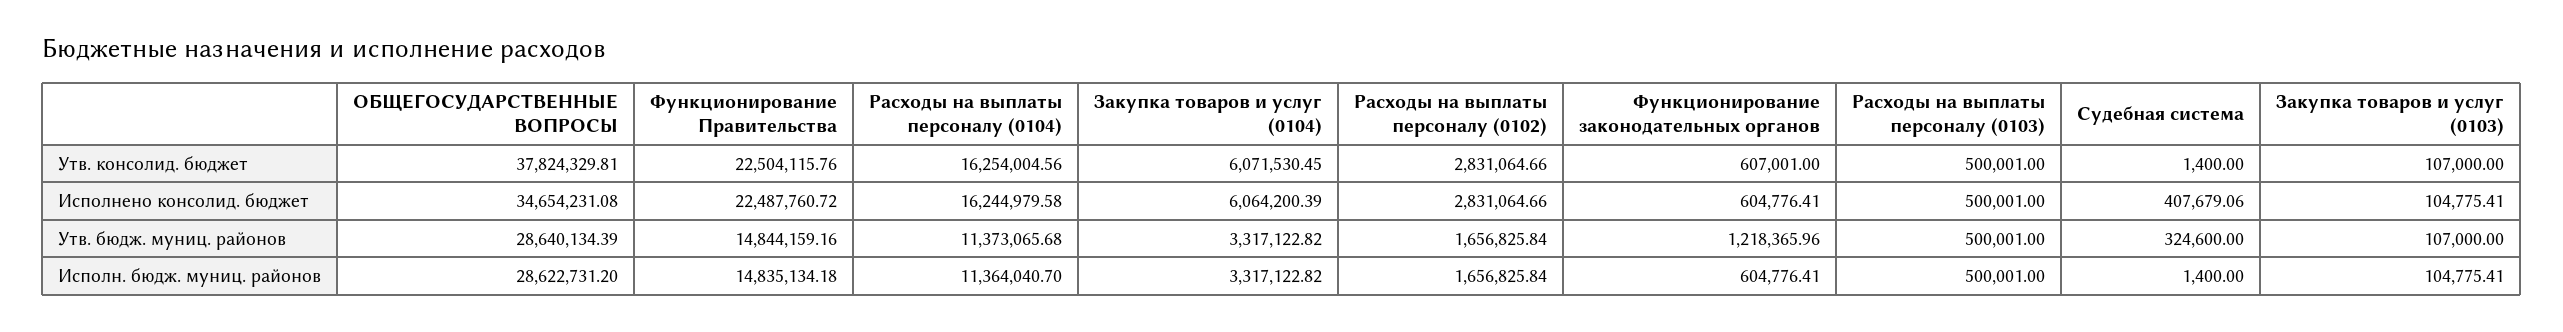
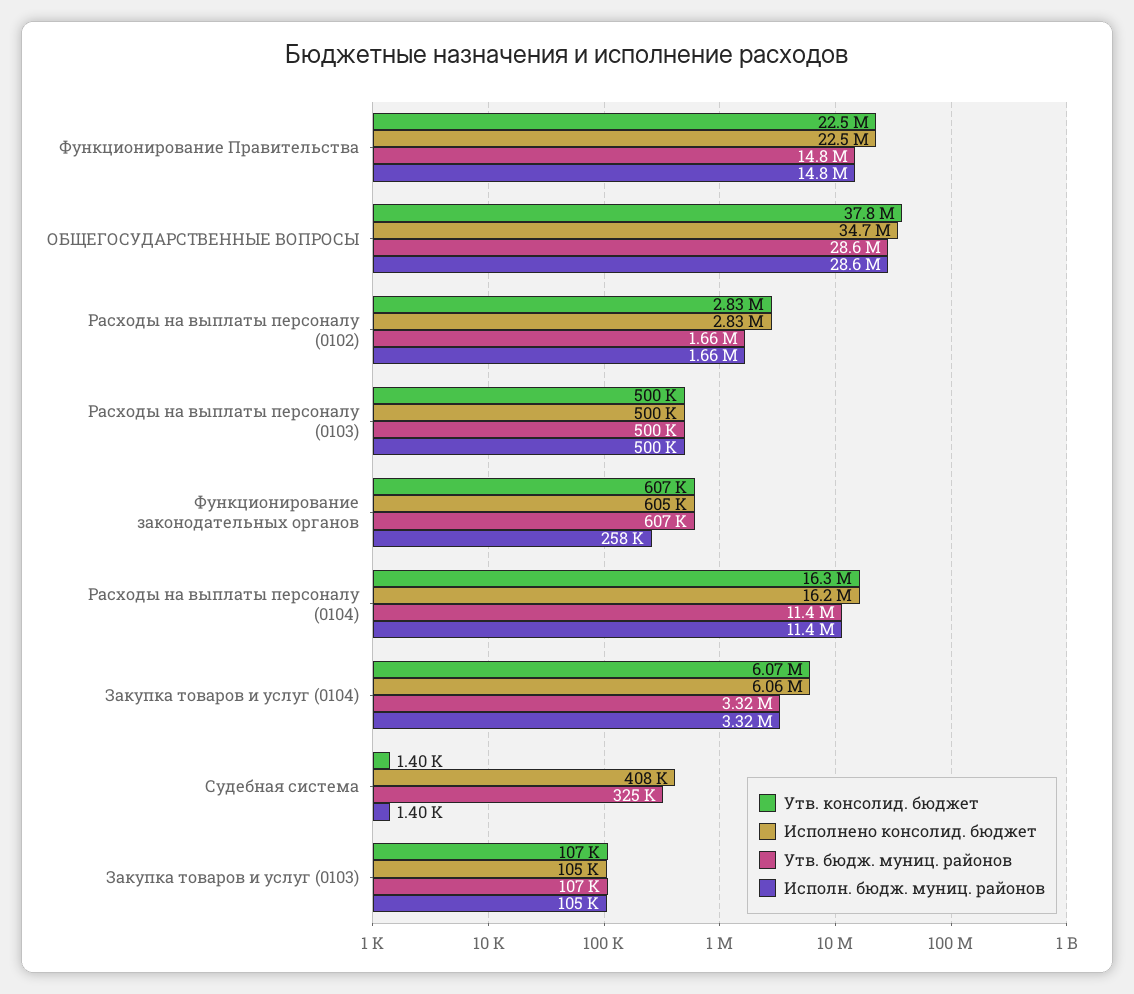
Утв. бюдж. муниц. районов, Функционирование законодательных органов: 1218365.96 -> 607000
Исполн. бюдж. муниц. районов, Функционирование законодательных органов: 604776.41 -> 258000

